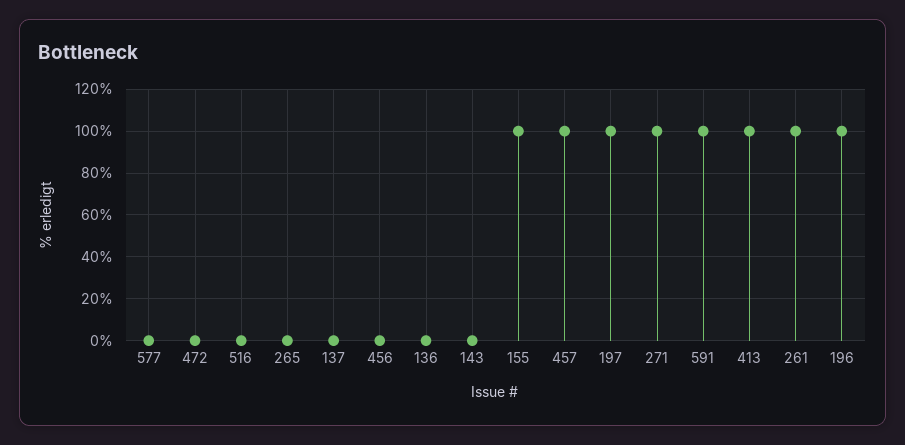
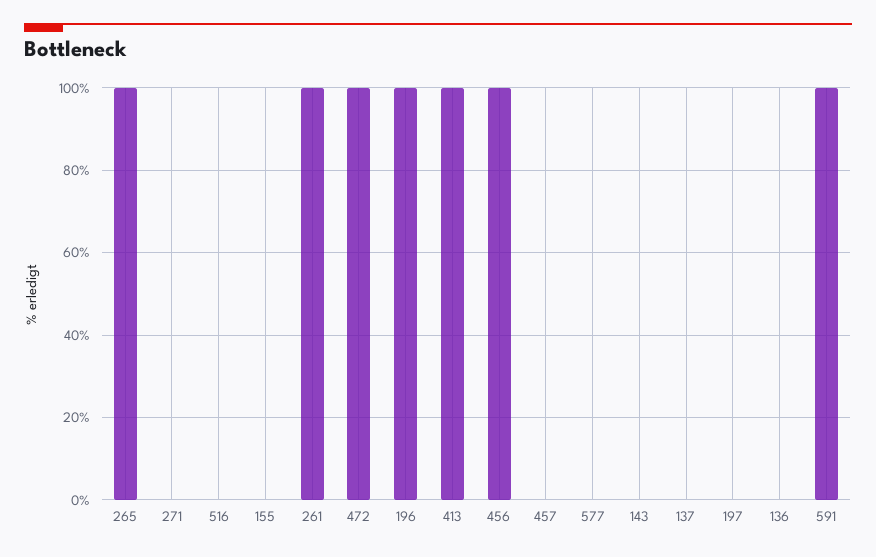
472: 0 -> 100
265: 0 -> 100
456: 0 -> 100
155: 100 -> 0
457: 100 -> 0
197: 100 -> 0
271: 100 -> 0

